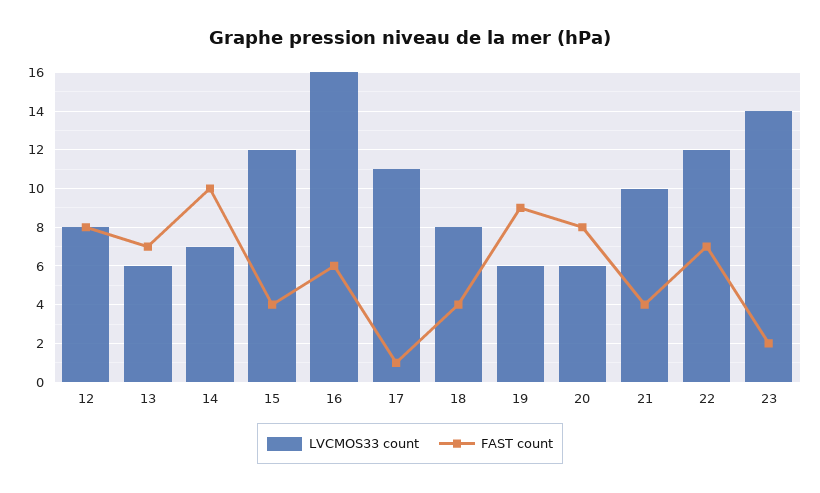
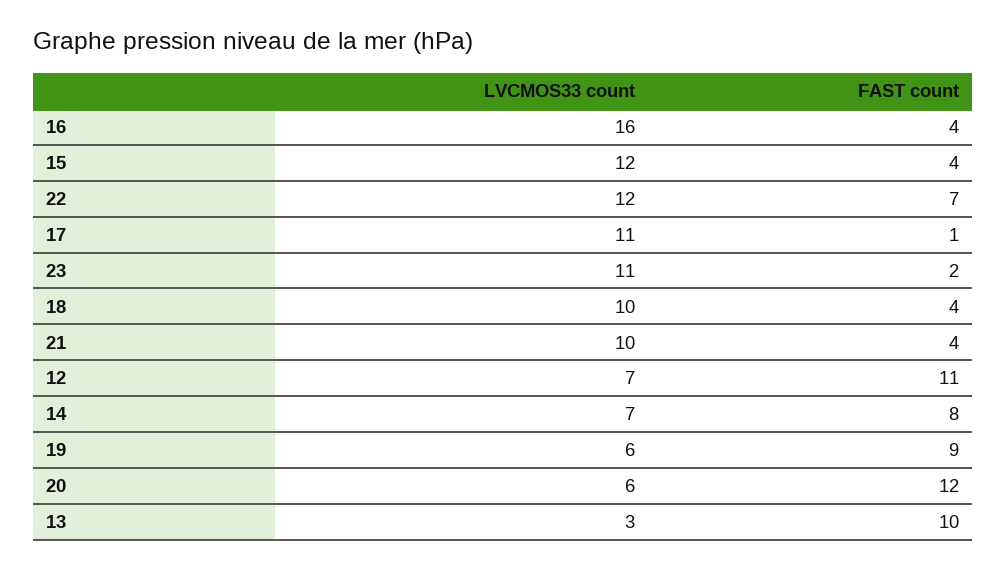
LVCMOS33 count, 12: 8 -> 7
FAST count, 12: 8 -> 11
LVCMOS33 count, 13: 6 -> 3
FAST count, 13: 7 -> 10
FAST count, 14: 10 -> 8
FAST count, 16: 6 -> 4
LVCMOS33 count, 18: 8 -> 10
FAST count, 20: 8 -> 12
LVCMOS33 count, 23: 14 -> 11

